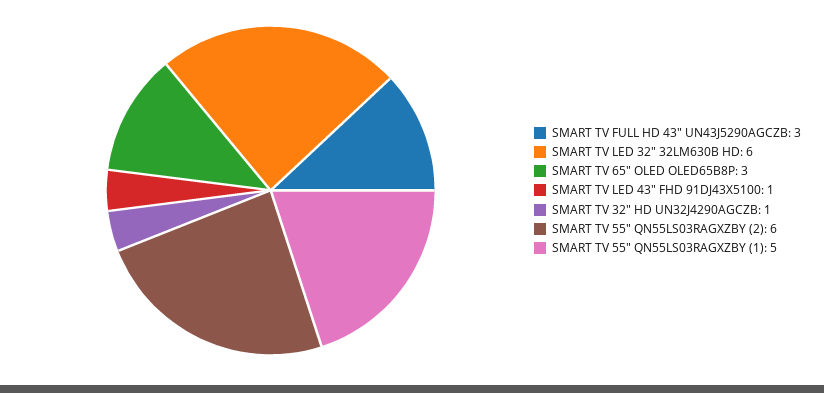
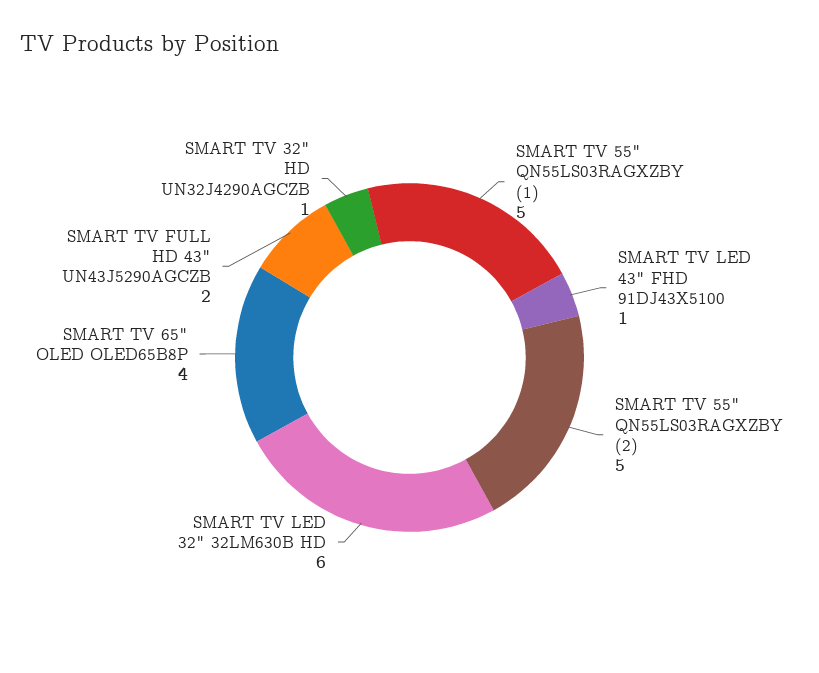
SMART TV FULL HD 43" UN43J5290AGCZB: 3 -> 2
SMART TV 65" OLED OLED65B8P: 3 -> 4
SMART TV 55" QN55LS03RAGXZBY (2): 6 -> 5

